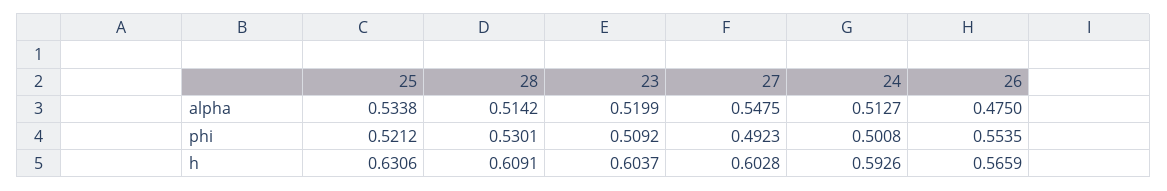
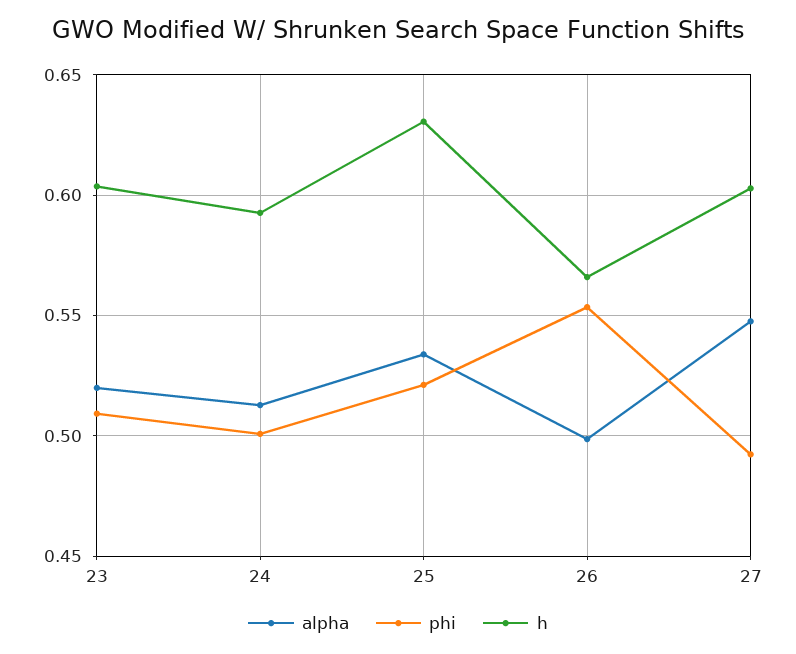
alpha, 28: 0.5142 -> none
alpha, 26: 0.475 -> 0.5
phi, 28: 0.5301 -> none
h, 28: 0.6091 -> none

